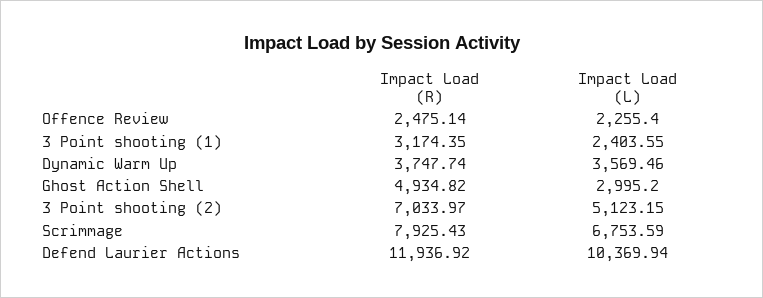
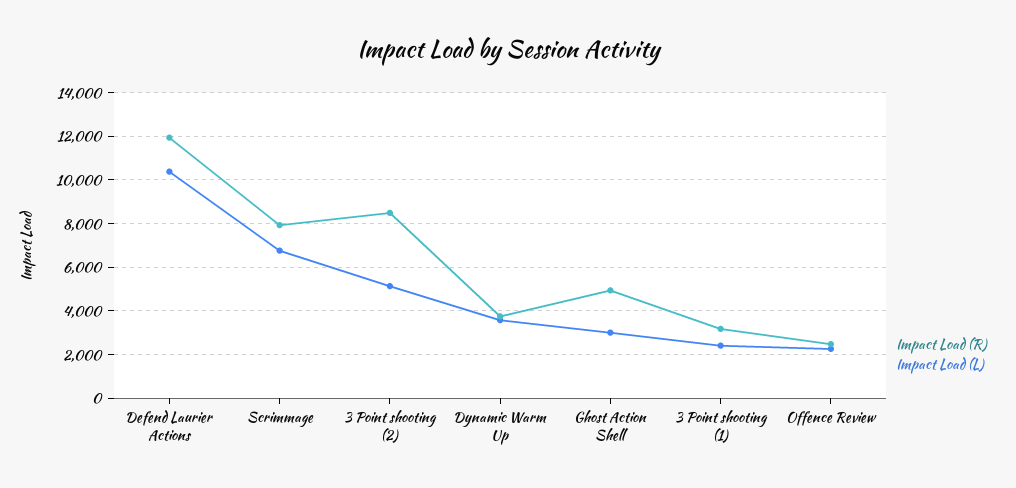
Impact Load (R), 3 Point shooting (2): 7033.97 -> 8500

